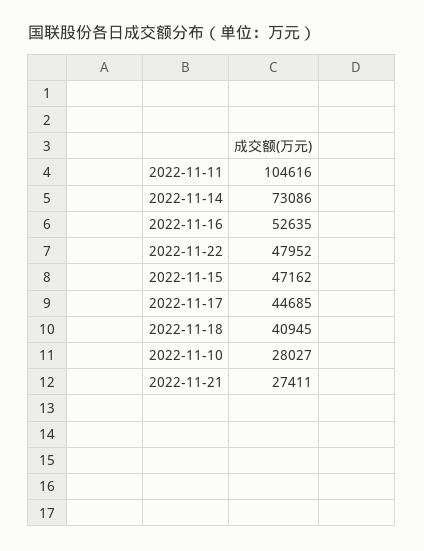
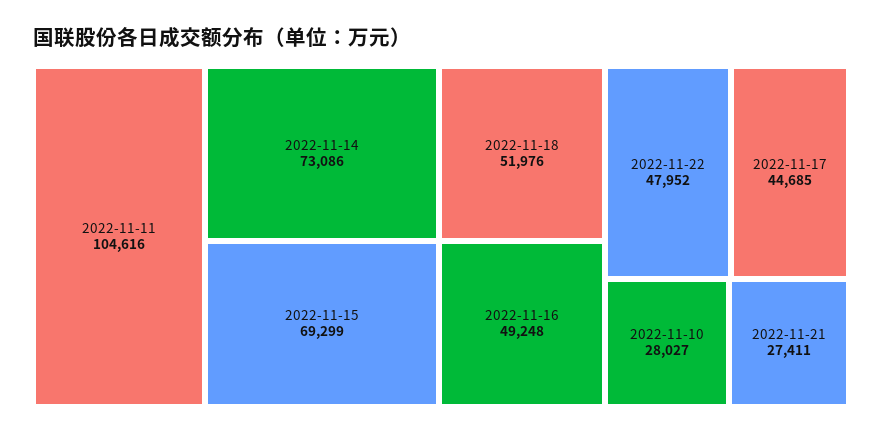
2022-11-16: 52635 -> 49248
2022-11-15: 47162 -> 69299
2022-11-18: 40945 -> 51976

